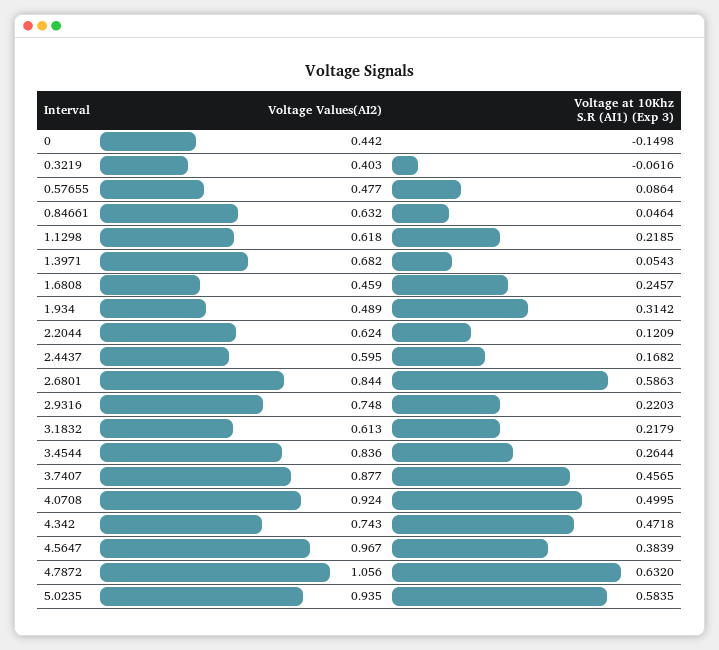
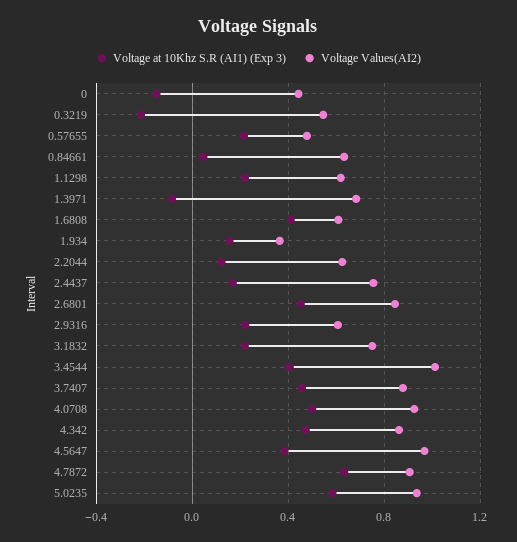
Voltage Values(AI2), 0.3219: 0.403 -> 0.55
Voltage at 10Khz S.R (AI1) (Exp 3), 0.3219: -0.0616 -> -0.2
Voltage at 10Khz S.R (AI1) (Exp 3), 0.57655: 0.0864 -> 0.2
Voltage at 10Khz S.R (AI1) (Exp 3), 1.3971: 0.0543 -> -0.1
Voltage Values(AI2), 1.6808: 0.459 -> 0.6
Voltage at 10Khz S.R (AI1) (Exp 3), 1.6808: 0.2457 -> 0.4
Voltage Values(AI2), 1.934: 0.489 -> 0.35
Voltage at 10Khz S.R (AI1) (Exp 3), 1.934: 0.3142 -> 0.15
Voltage Values(AI2), 2.4437: 0.595 -> 0.75
Voltage at 10Khz S.R (AI1) (Exp 3), 2.6801: 0.5863 -> 0.45
Voltage Values(AI2), 2.9316: 0.748 -> 0.6
Voltage Values(AI2), 3.1832: 0.613 -> 0.75
Voltage Values(AI2), 3.4544: 0.836 -> 1
Voltage at 10Khz S.R (AI1) (Exp 3), 3.4544: 0.2644 -> 0.4
Voltage Values(AI2), 4.342: 0.743 -> 0.85
Voltage Values(AI2), 4.7872: 1.056 -> 0.9

